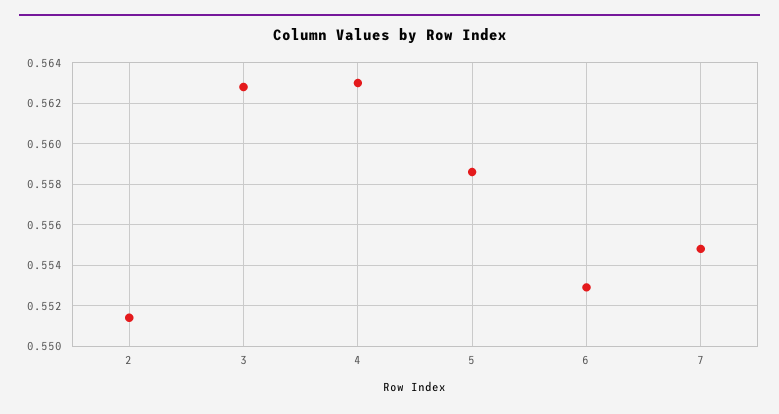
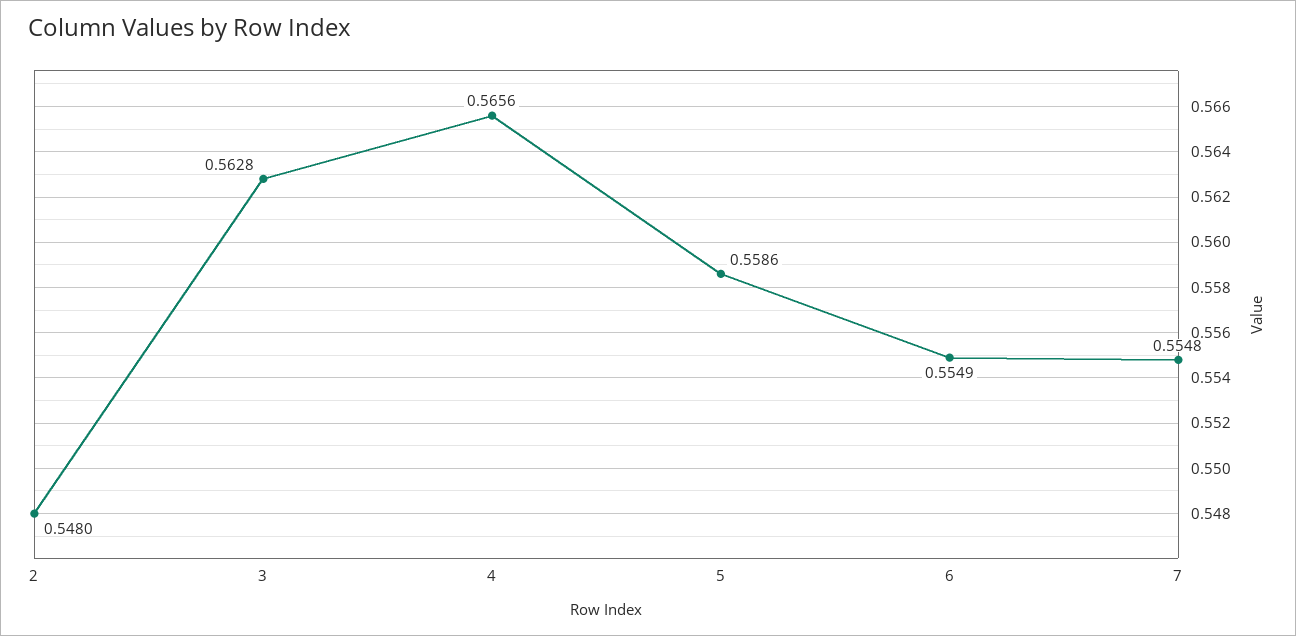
2: 0.5515 -> 0.548
4: 0.563 -> 0.5656
6: 0.553 -> 0.5549

